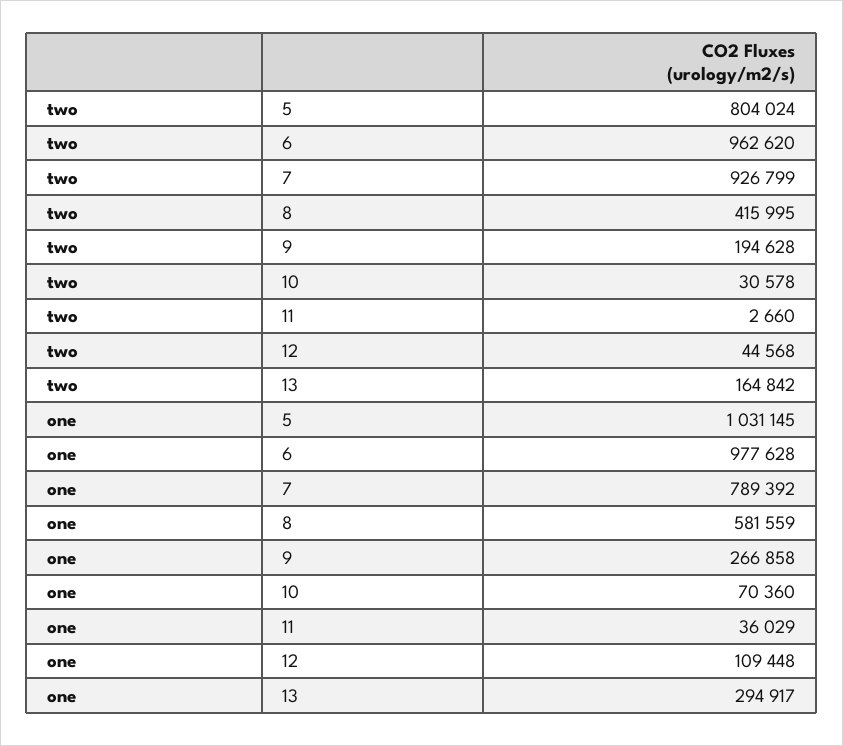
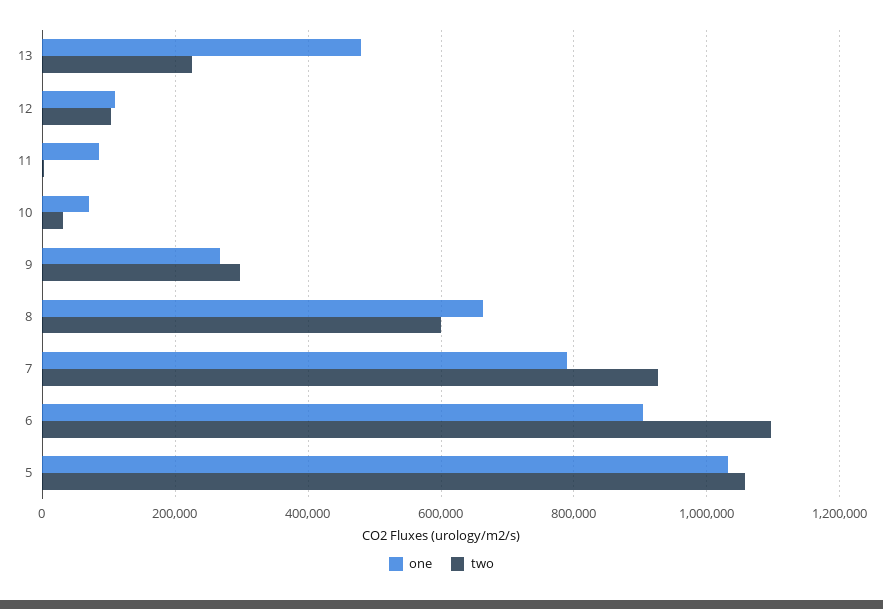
two, 5: 804024 -> 1060000
two, 6: 962620 -> 1100000
two, 8: 415995 -> 600000
two, 9: 194628 -> 300000
two, 12: 44568 -> 100000
two, 13: 164842 -> 220000
one, 6: 977628 -> 900000
one, 8: 581559 -> 660000
one, 11: 36029 -> 80000
one, 13: 294917 -> 480000

